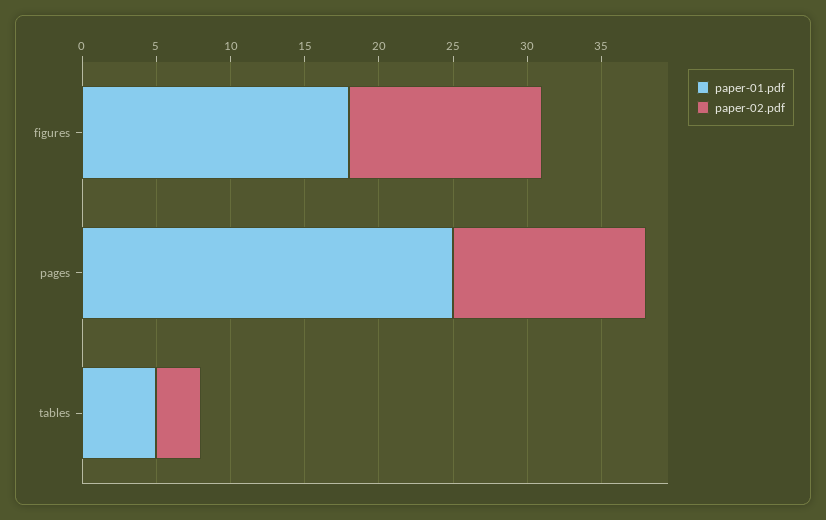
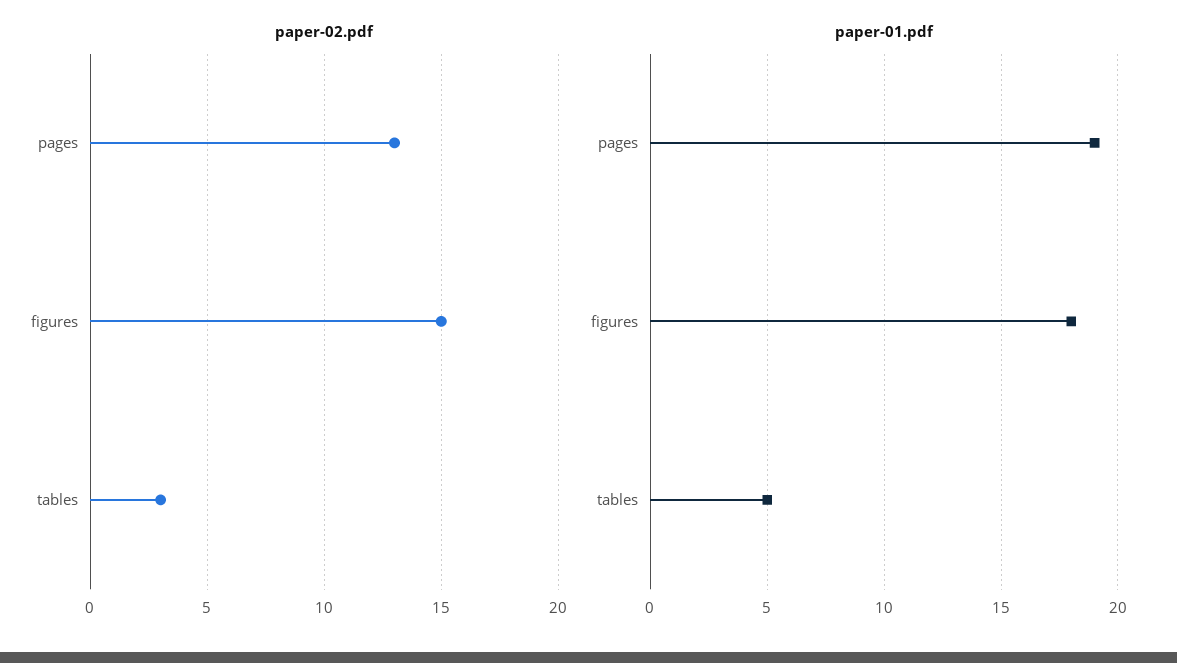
paper-02.pdf, figures: 13 -> 15
paper-01.pdf, pages: 25 -> 19

